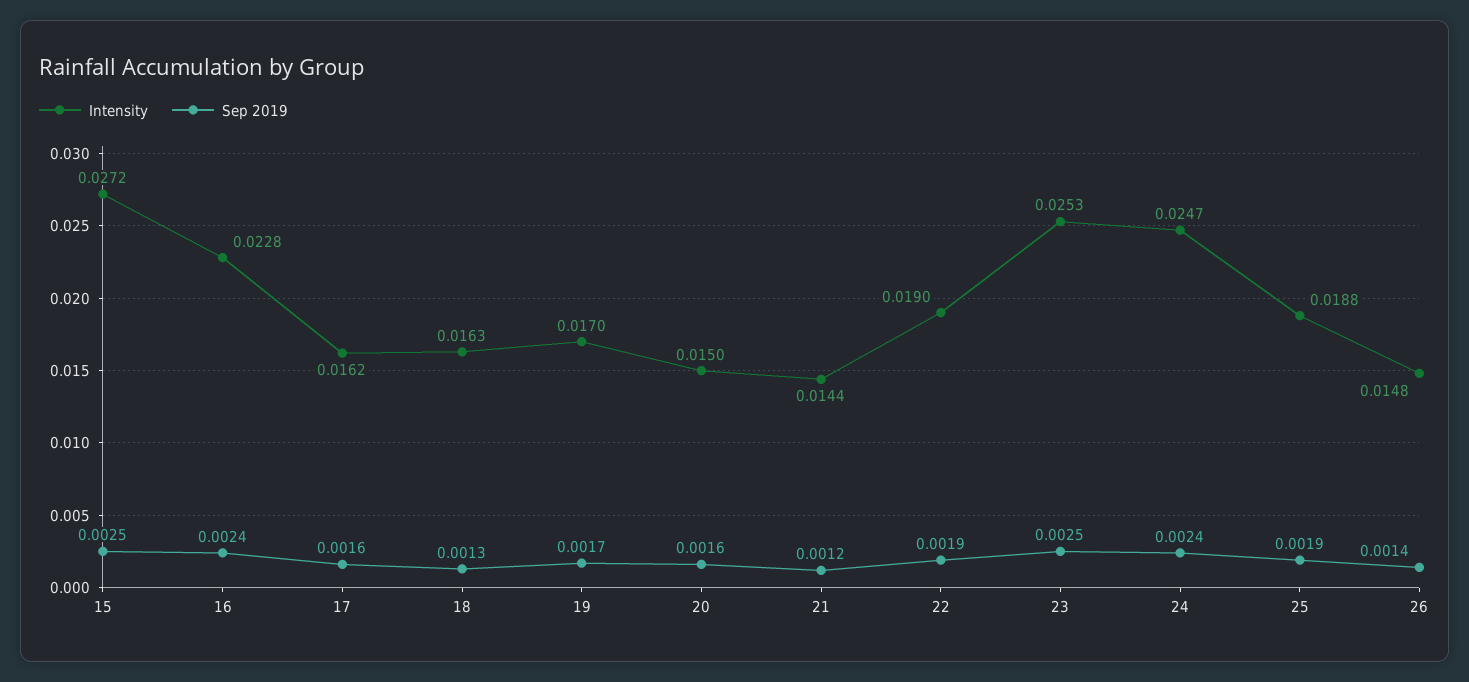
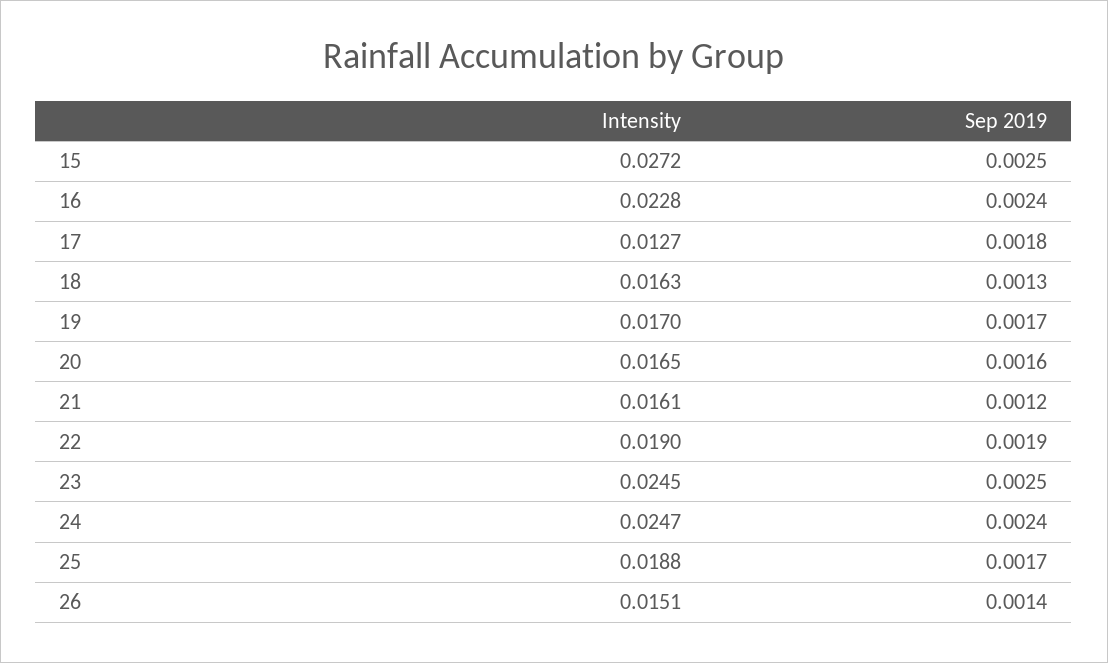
Intensity, 17: 0.0162 -> 0.0127
Sep 2019, 17: 0.0016 -> 0.0018
Intensity, 20: 0.015 -> 0.0165
Intensity, 21: 0.0144 -> 0.0161
Intensity, 23: 0.0253 -> 0.0245
Sep 2019, 25: 0.0019 -> 0.0017
Intensity, 26: 0.0148 -> 0.0151

